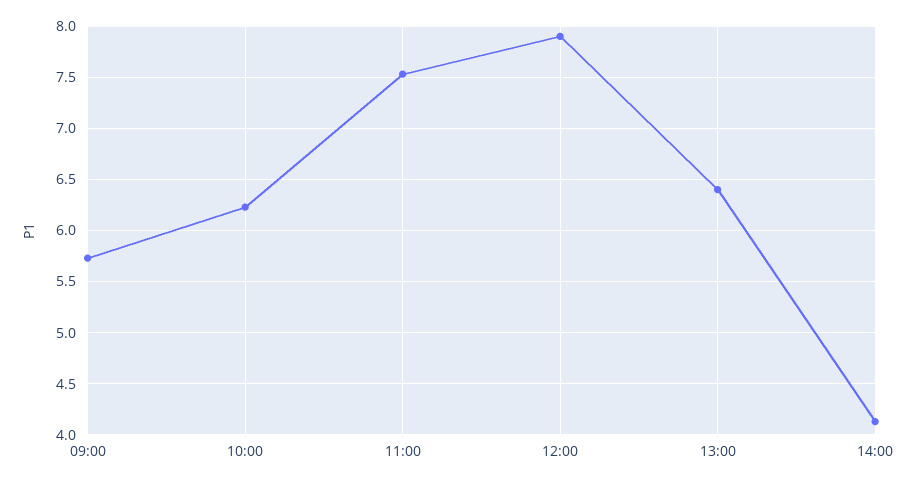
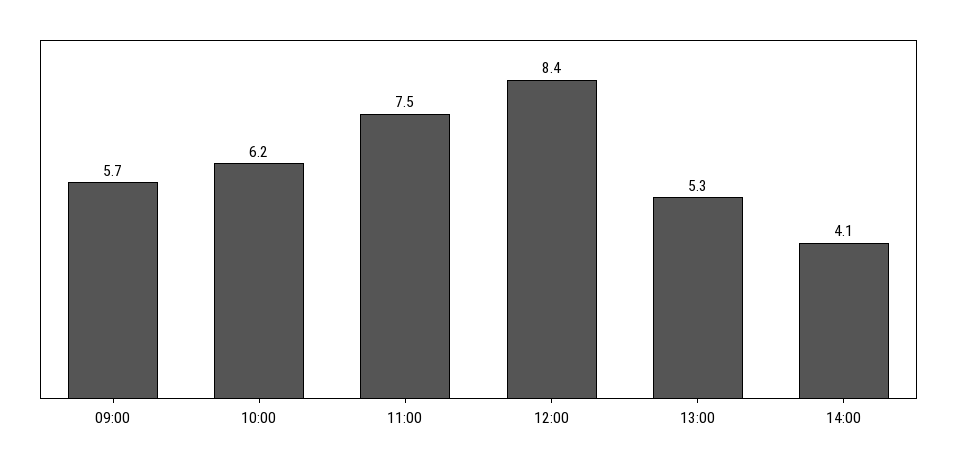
12:00: 7.9 -> 8.4
13:00: 6.4 -> 5.3

